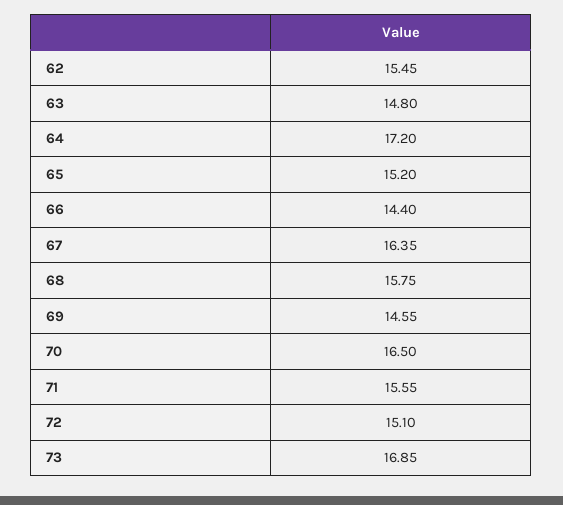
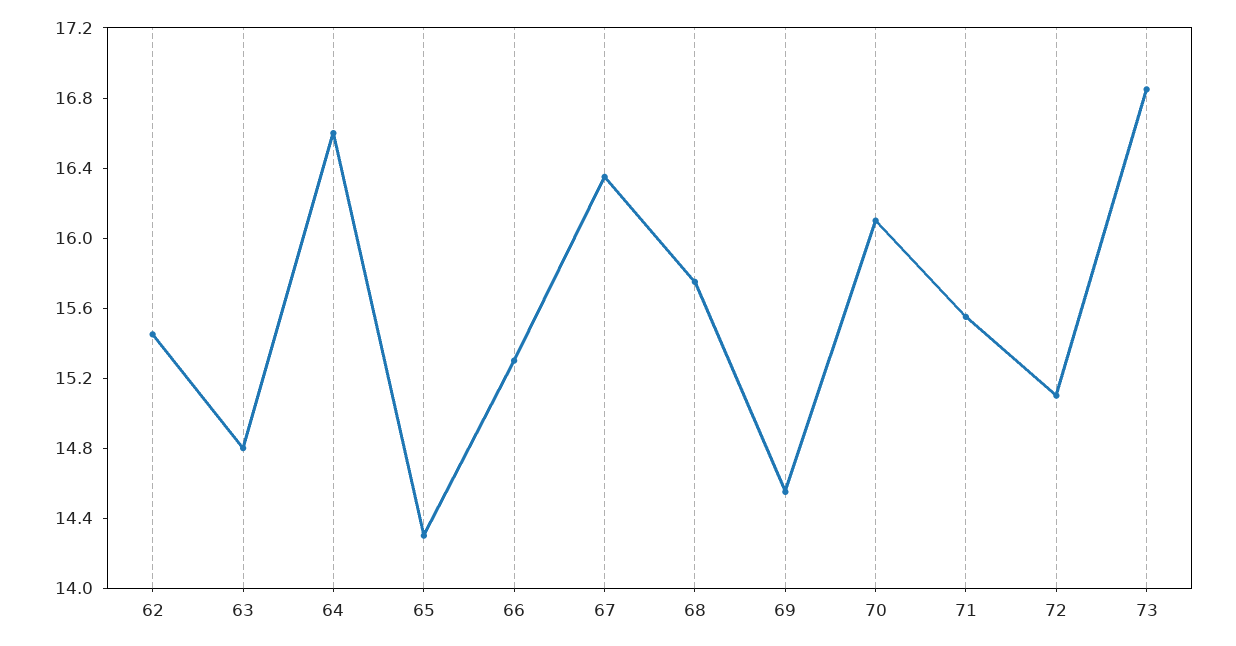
64: 17.2 -> 16.6
65: 15.2 -> 14.3
66: 14.4 -> 15.3
70: 16.5 -> 16.1

